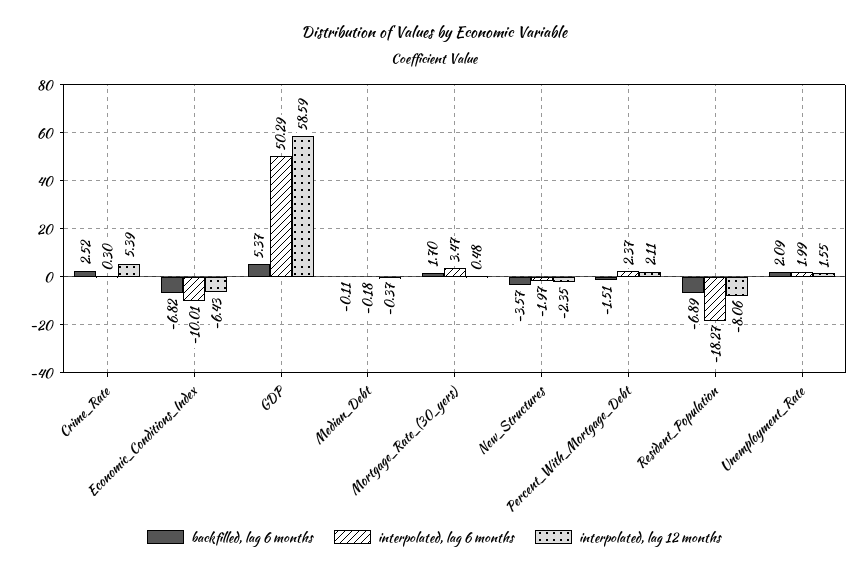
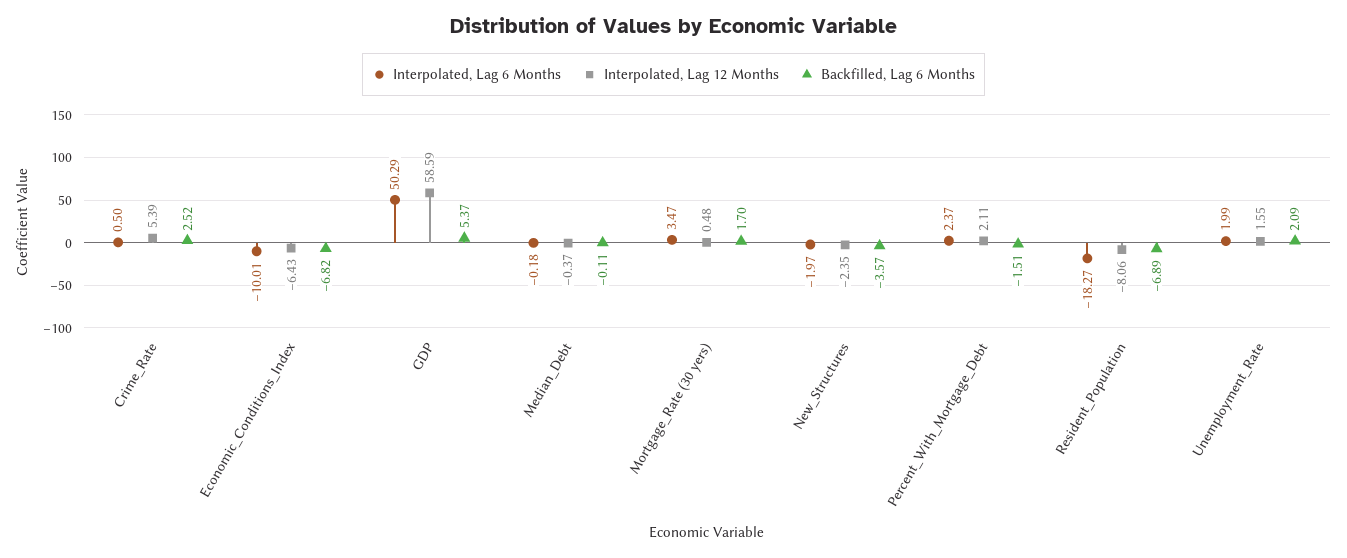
interpolated, lag 6 months, Crime_Rate: 0.3 -> 0.5

